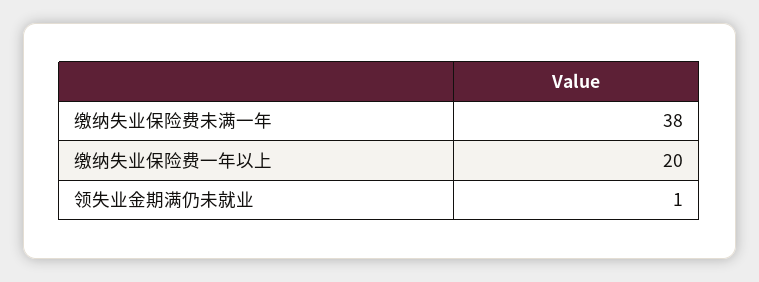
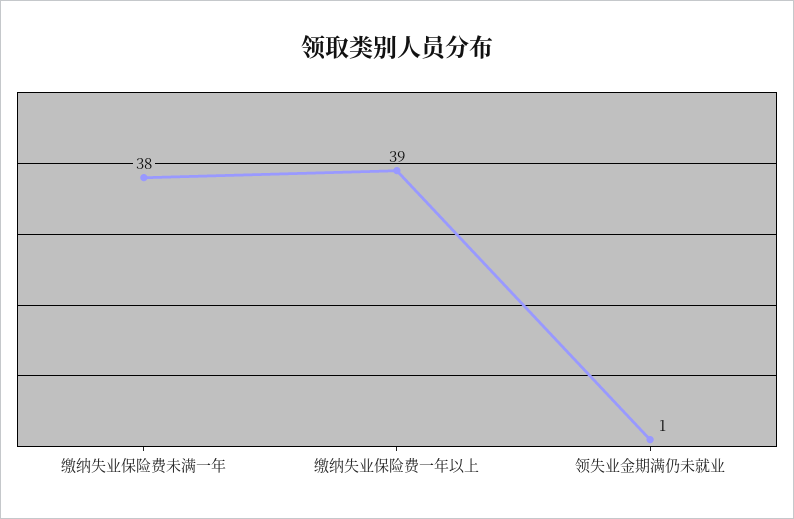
缴纳失业保险费一年以上: 20 -> 39

